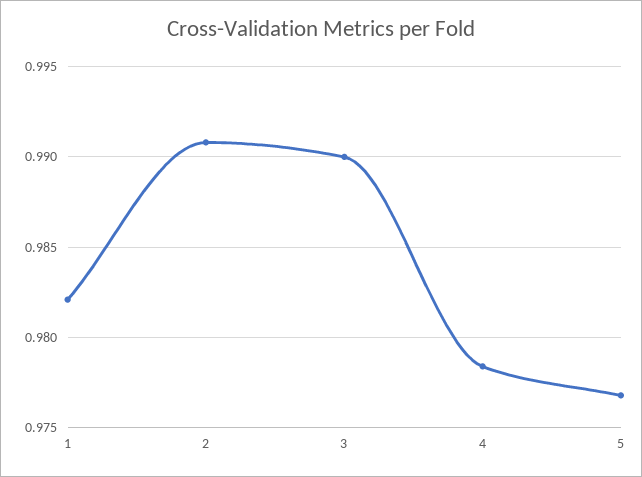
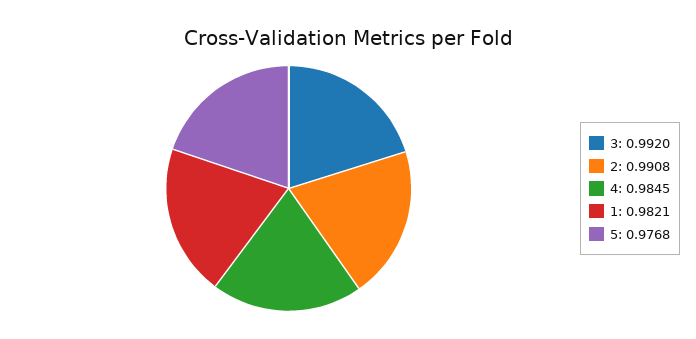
3: 0.99 -> 0.992
4: 0.9785 -> 0.9845

